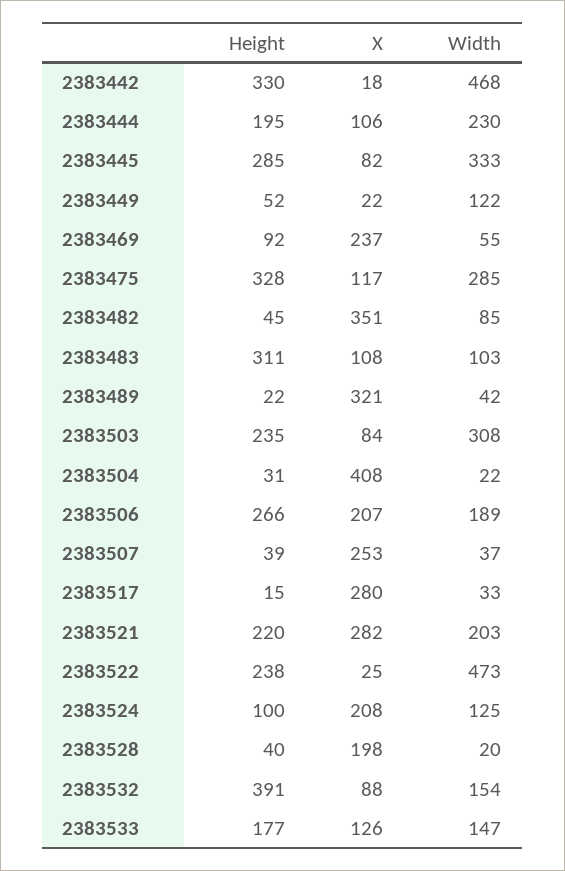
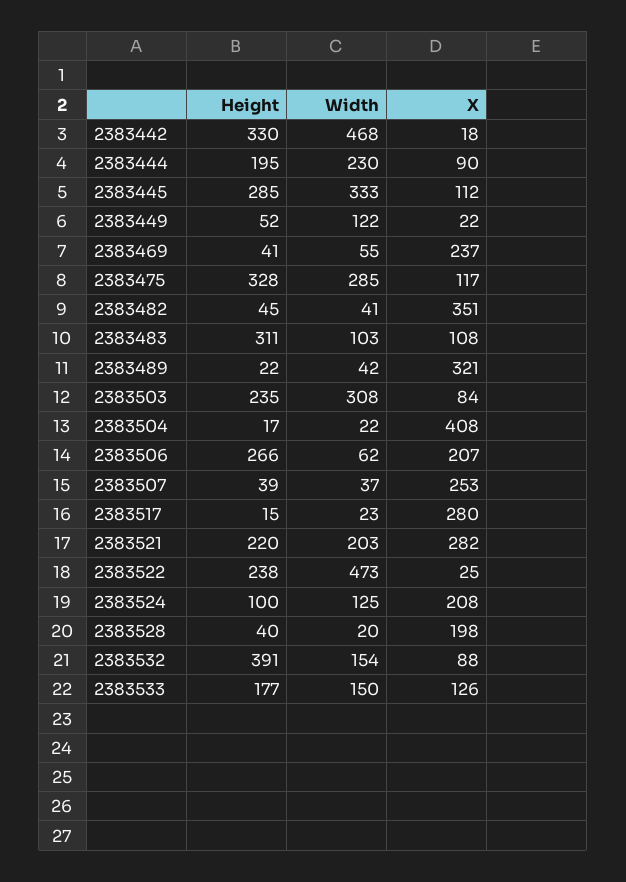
X, 2383444: 106 -> 90
X, 2383445: 82 -> 112
Height, 2383469: 92 -> 41
Width, 2383482: 85 -> 41
Height, 2383504: 31 -> 17
Width, 2383506: 189 -> 62
Width, 2383517: 33 -> 23
Width, 2383533: 147 -> 150

